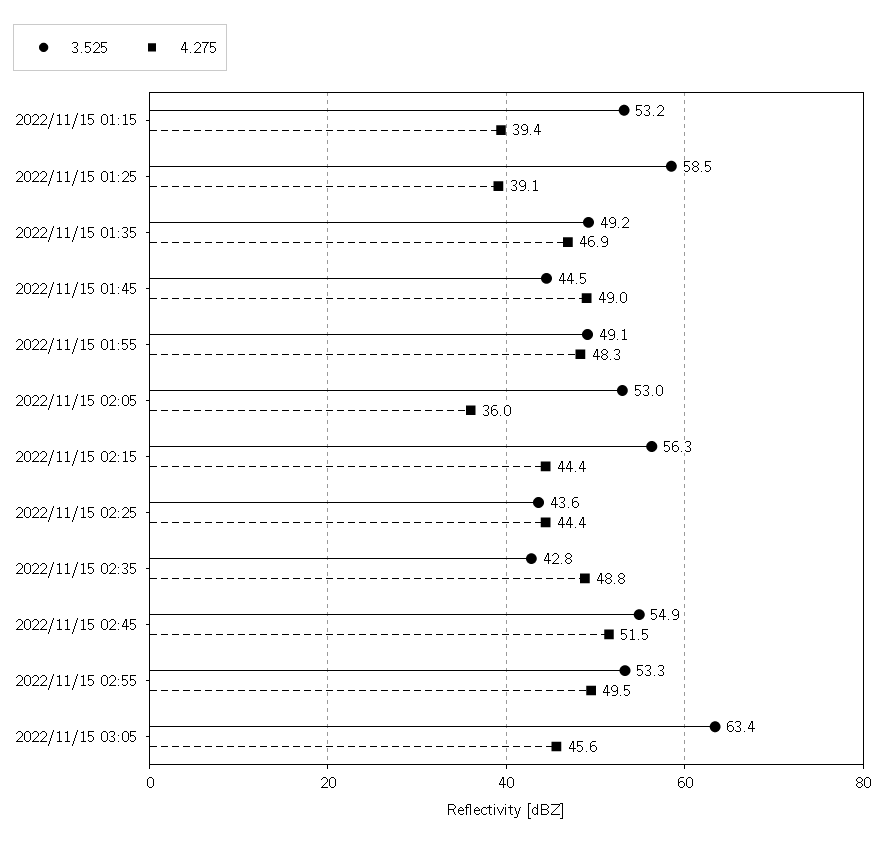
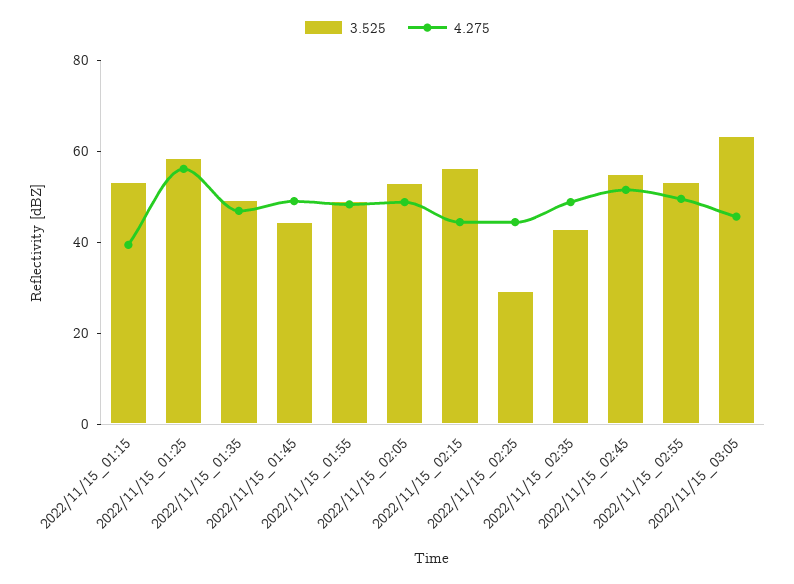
4.275, 2022/11/15 01:25: 39.1 -> 55
4.275, 2022/11/15 02:05: 36 -> 50
3.525, 2022/11/15 02:25: 43.6 -> 30

